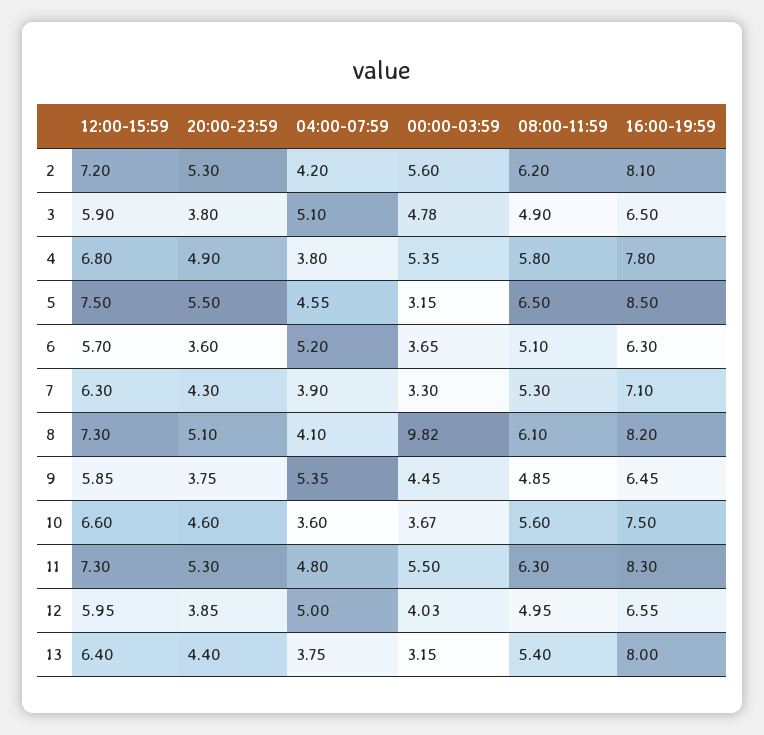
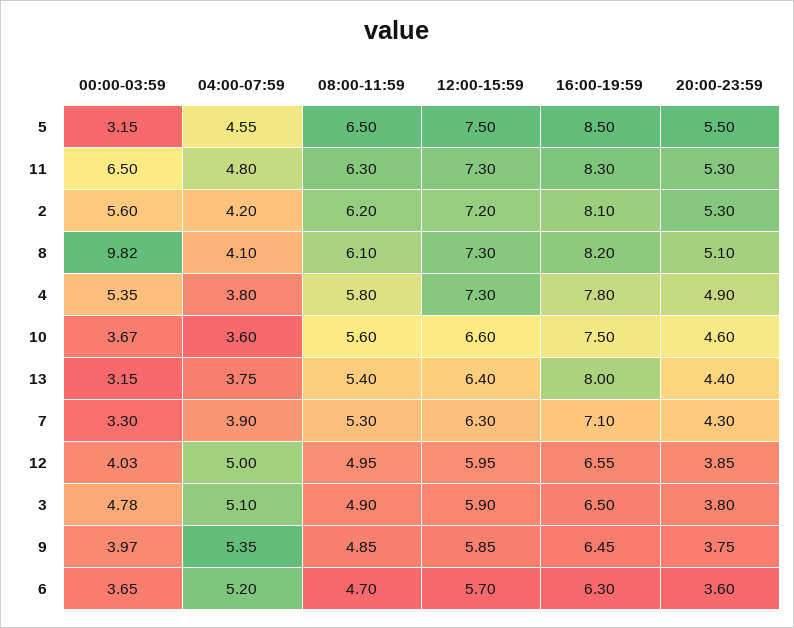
12:00-15:59, 4: 6.8 -> 7.3
08:00-11:59, 6: 5.1 -> 4.7
00:00-03:59, 9: 4.45 -> 3.97
00:00-03:59, 11: 5.5 -> 6.5

